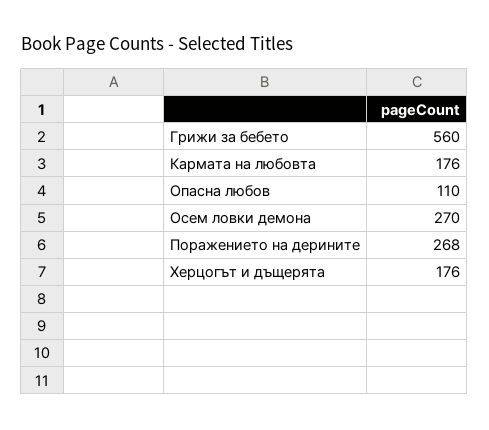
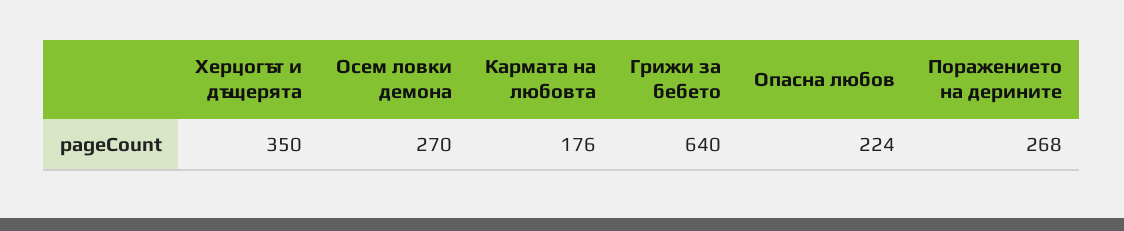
Грижи за бебето: 560 -> 640
Опасна любов: 110 -> 224
Херцогът и дъщерята: 176 -> 350

